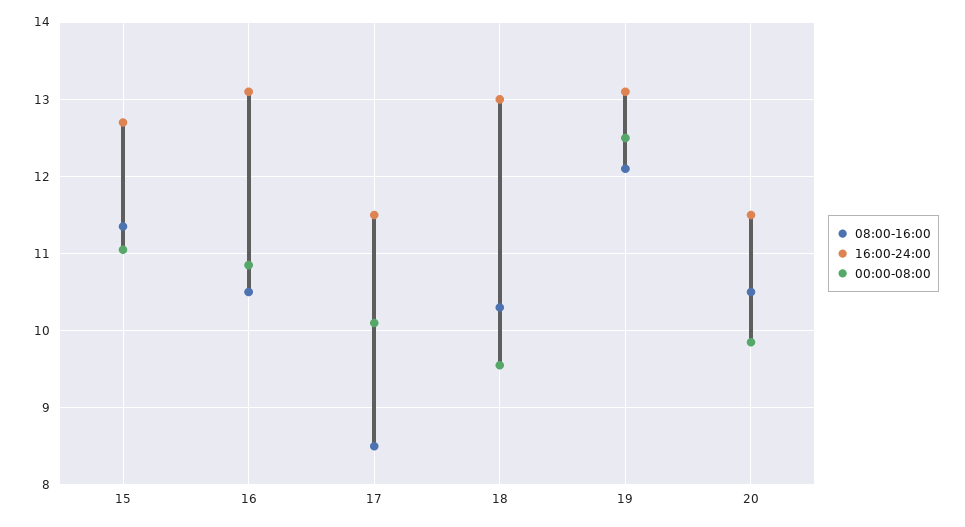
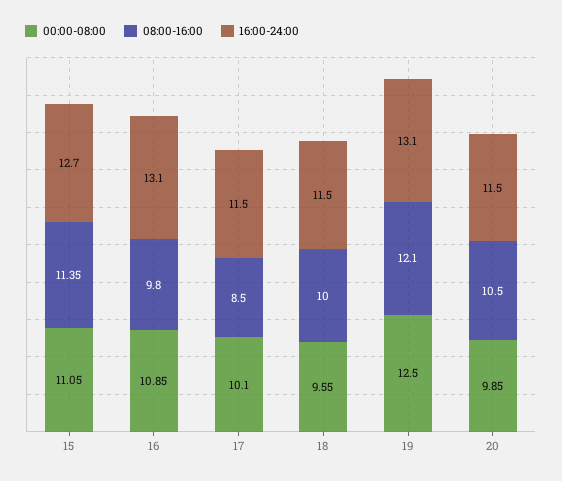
08:00-16:00, 16: 10.5 -> 9.8
08:00-16:00, 18: 10.3 -> 10
16:00-24:00, 18: 13 -> 11.5

